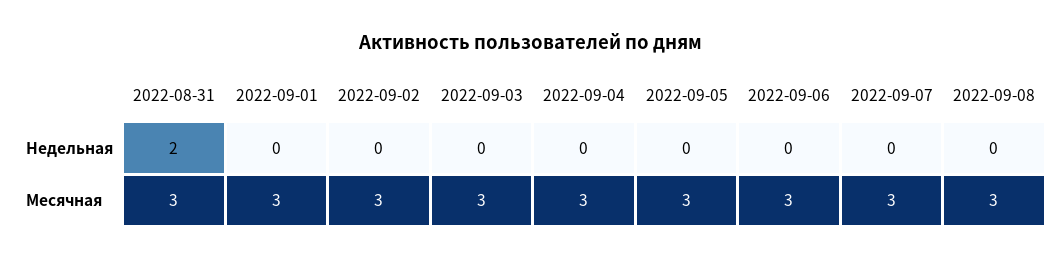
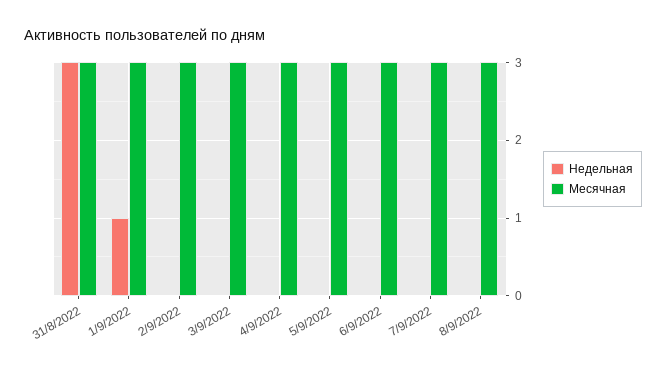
Недельная, 2022-08-31: 2 -> 3
Недельная, 2022-09-01: 0 -> 1

